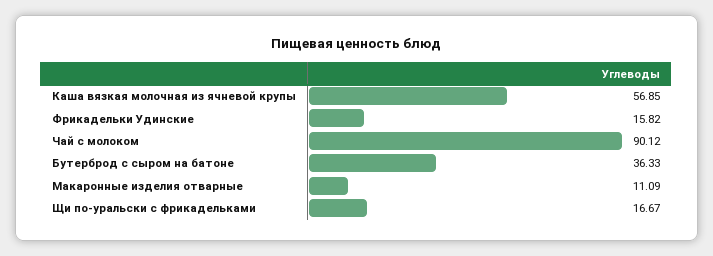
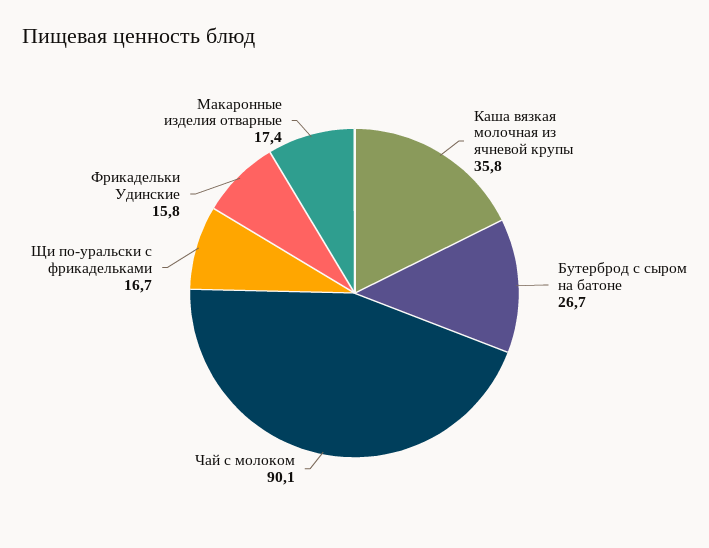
Каша вязкая молочная из ячневой крупы: 56.85 -> 35.8
Бутерброд с сыром на батоне: 36.33 -> 26.7
Макаронные изделия отварные: 11.09 -> 17.4

